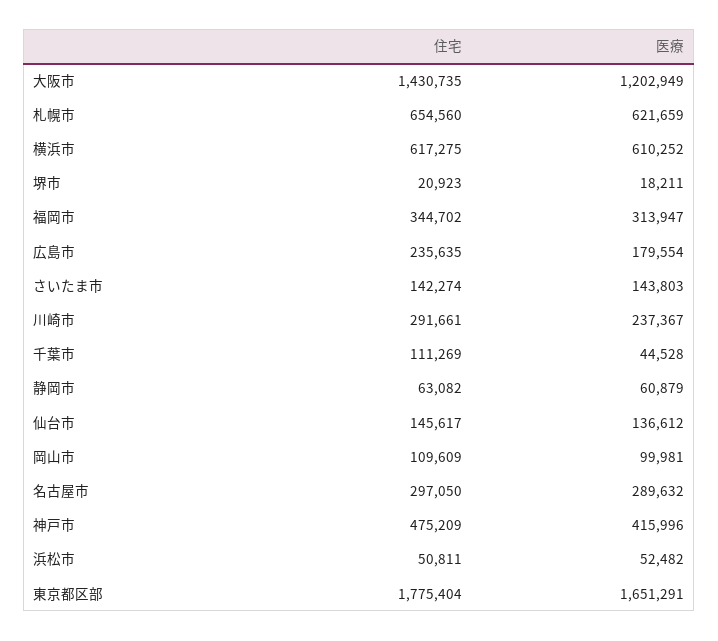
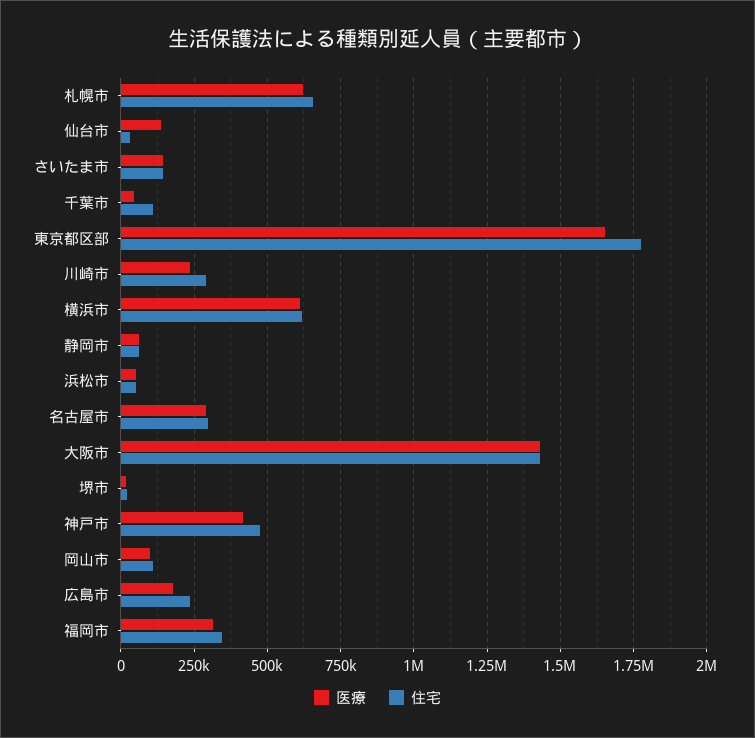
医療, 大阪市: 1202949 -> 1425000
住宅, 仙台市: 145617 -> 25000

